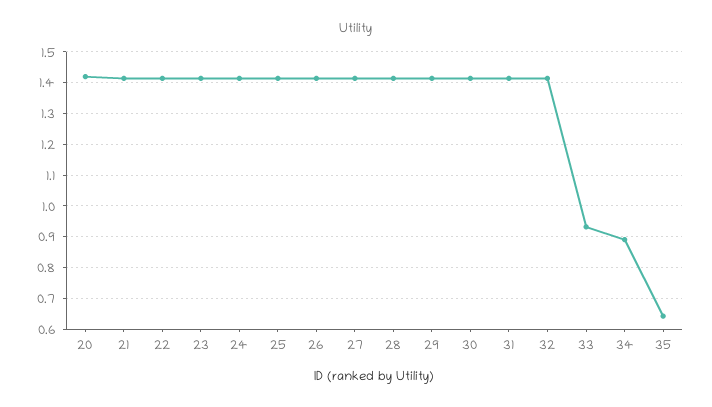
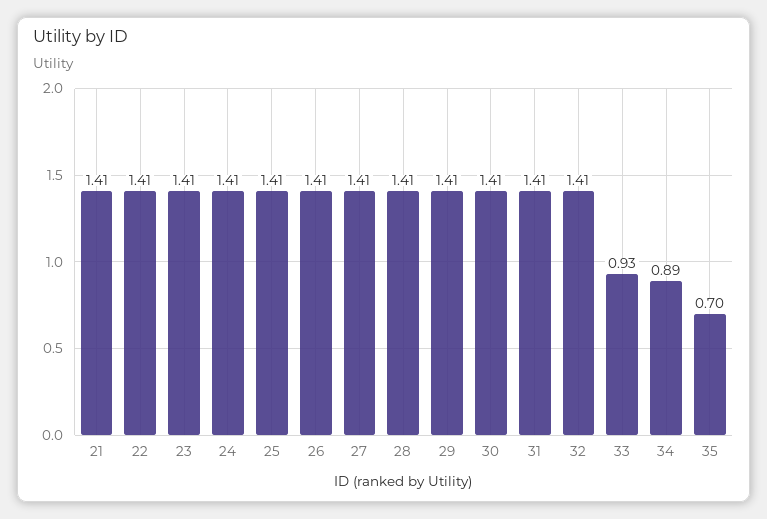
20: 1.42 -> none
35: 0.64 -> 0.7

